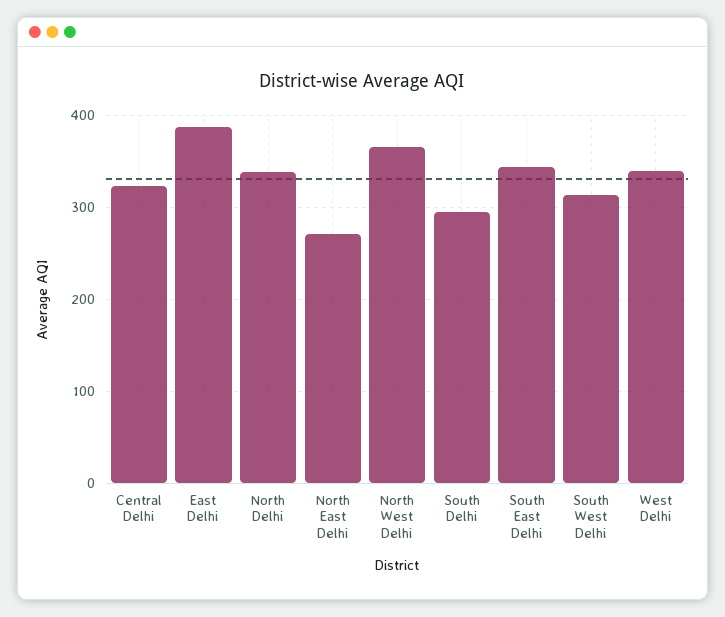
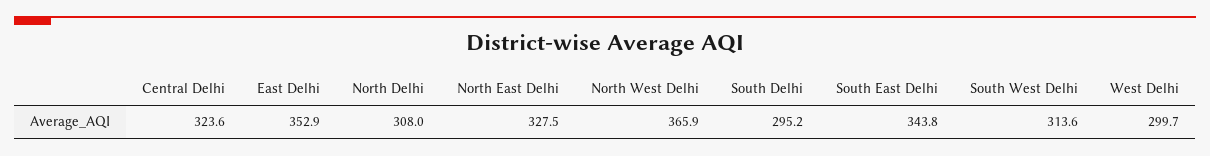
East Delhi: 390 -> 352.9
North Delhi: 340 -> 308
North East Delhi: 270 -> 327.5
West Delhi: 340 -> 299.7

